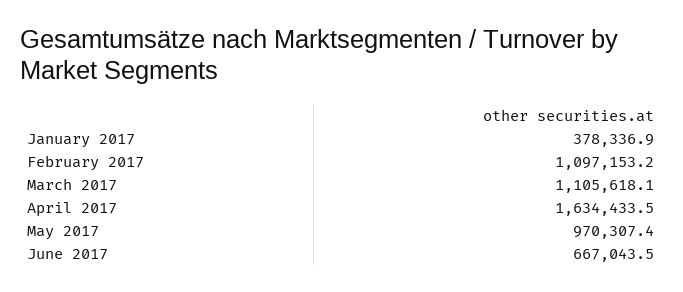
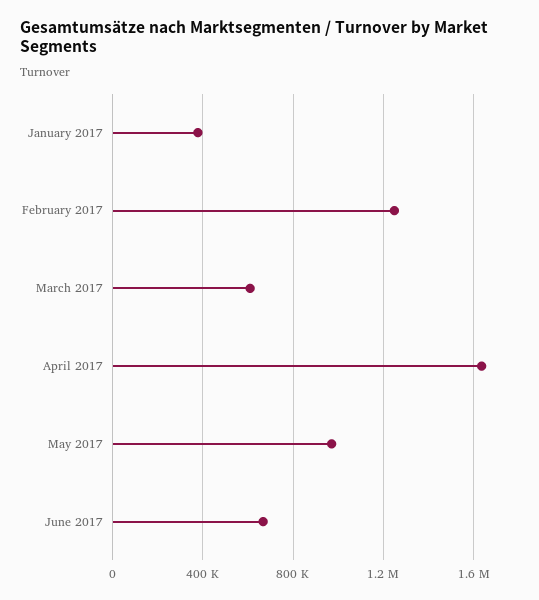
February 2017: 1097153.2 -> 1250000
March 2017: 1105618.1 -> 600000

